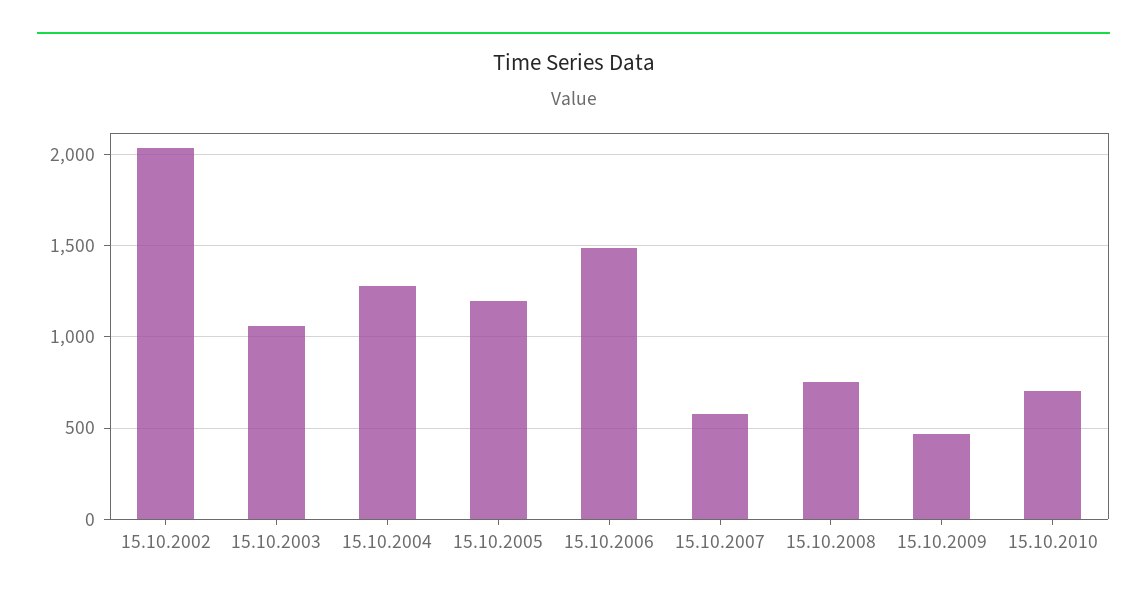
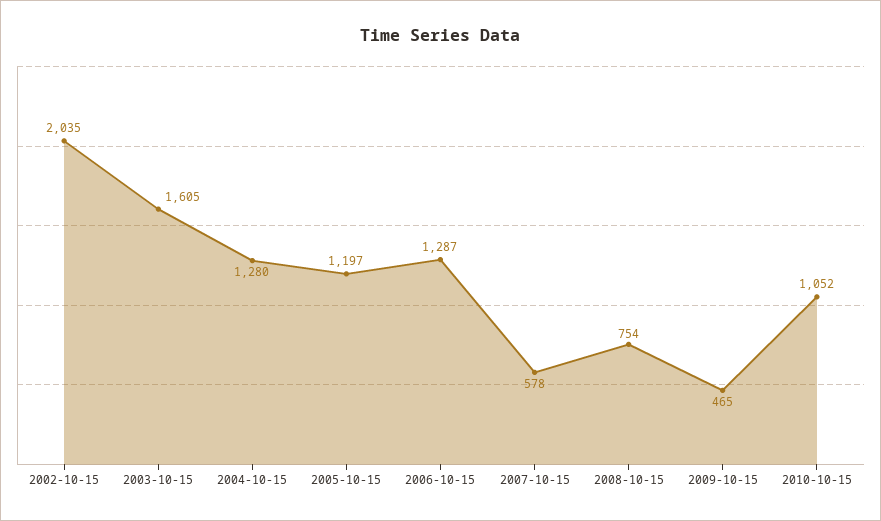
15.10.2003: 1050 -> 1605
15.10.2006: 1500 -> 1287
15.10.2010: 700 -> 1052

